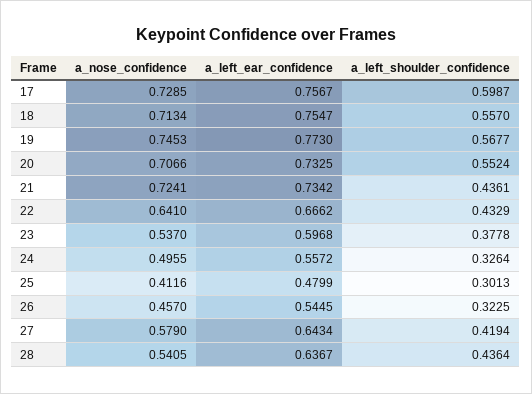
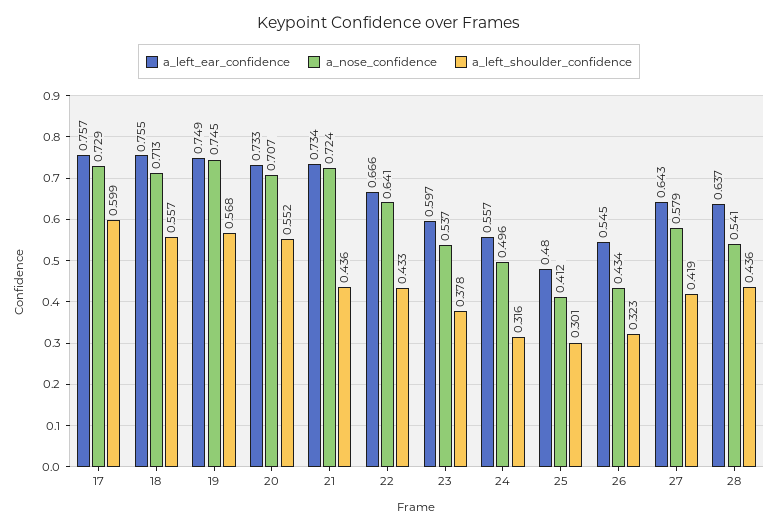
a_left_ear_confidence, 19: 0.773 -> 0.749
a_left_shoulder_confidence, 24: 0.3264 -> 0.316
a_nose_confidence, 26: 0.457 -> 0.434

